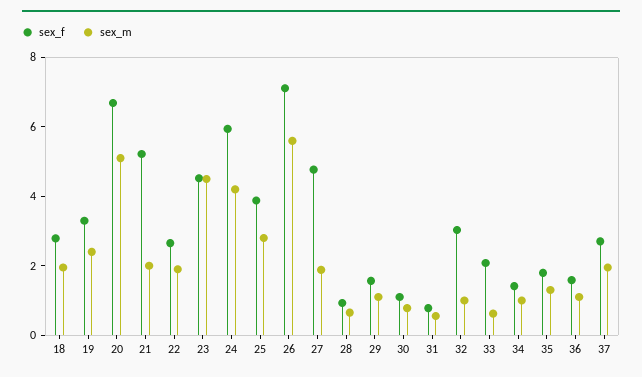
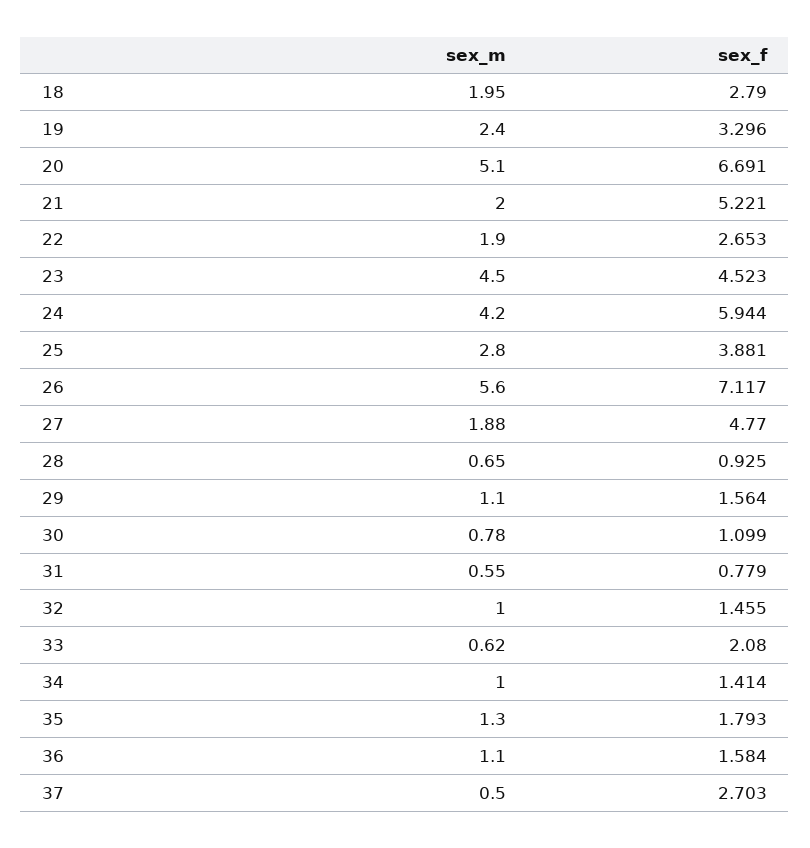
sex_f, 32: 3 -> 1.455
sex_m, 37: 2 -> 0.5

